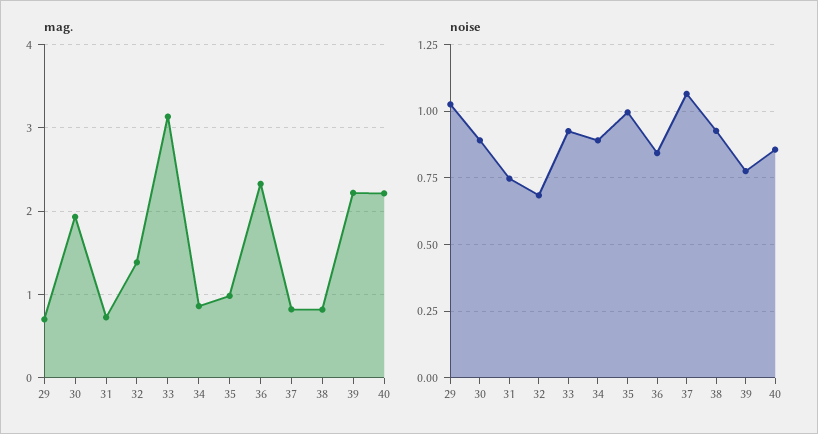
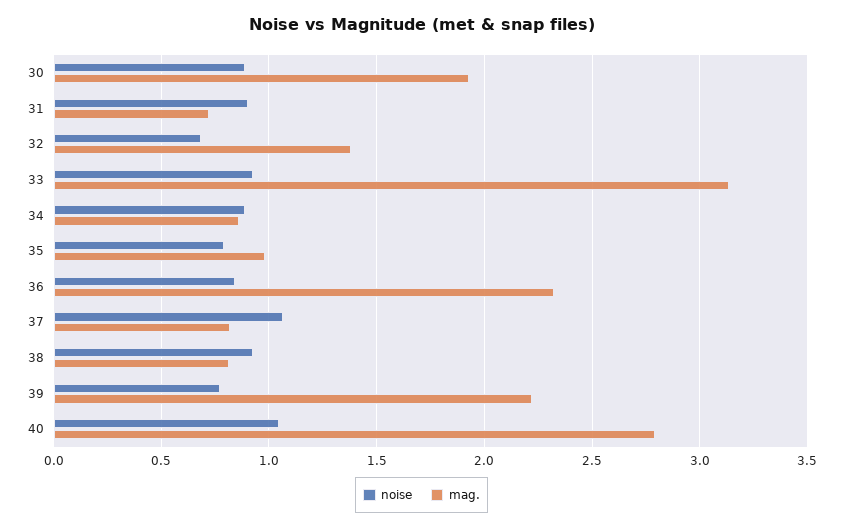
mag., 29: 0.7 -> none
mag., 40: 2.2 -> 2.8
noise, 29: 1.025 -> none
noise, 31: 0.75 -> 0.9
noise, 35: 1 -> 0.8
noise, 40: 0.85 -> 1.05

